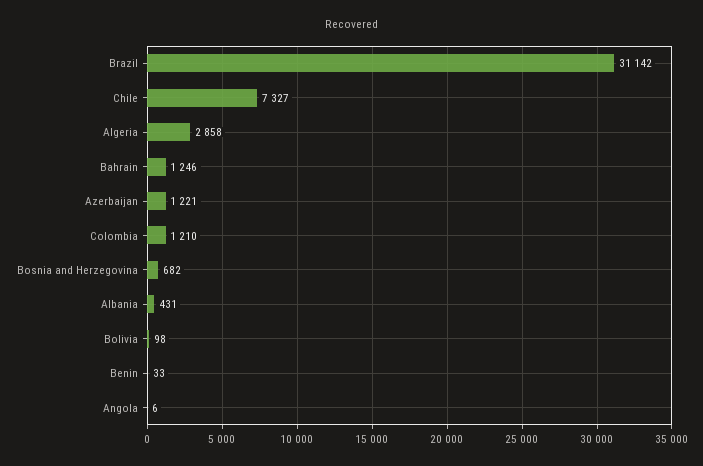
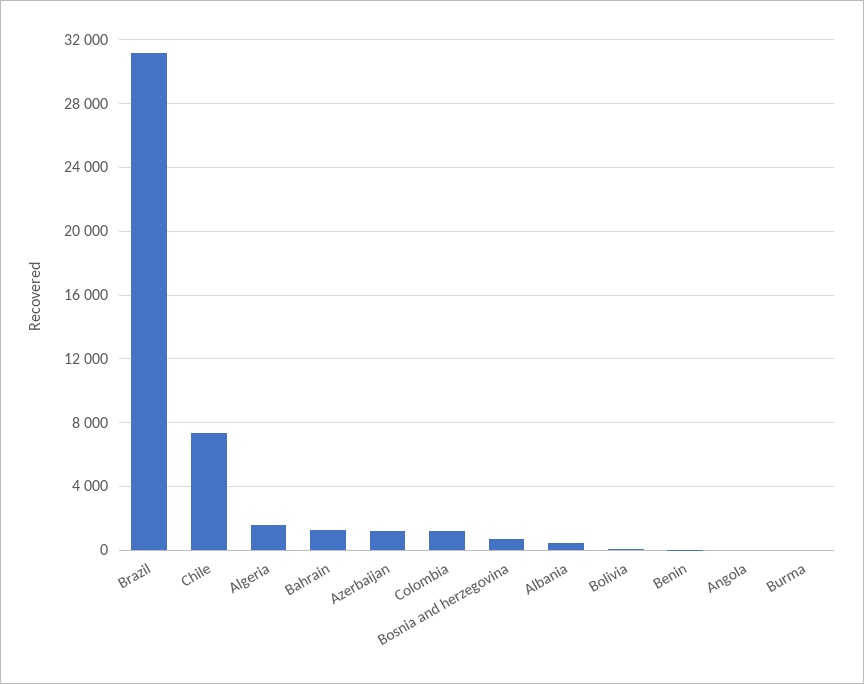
Algeria: 2858 -> 1500
Burma: none -> 0

